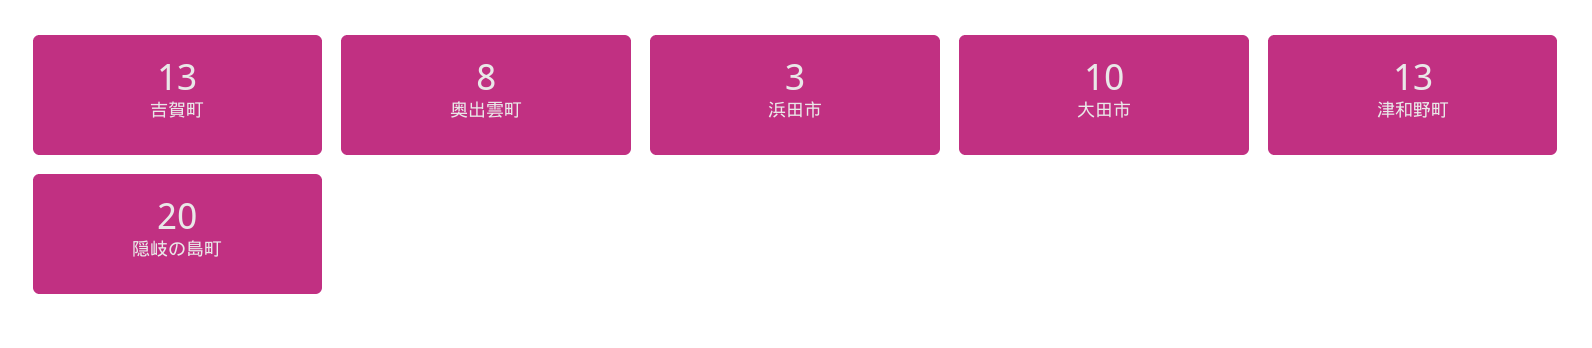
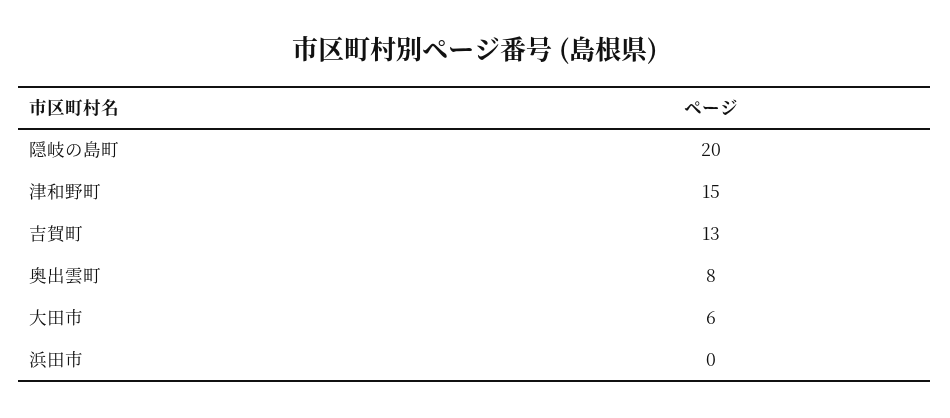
浜田市: 3 -> 0
大田市: 10 -> 6
津和野町: 13 -> 15

